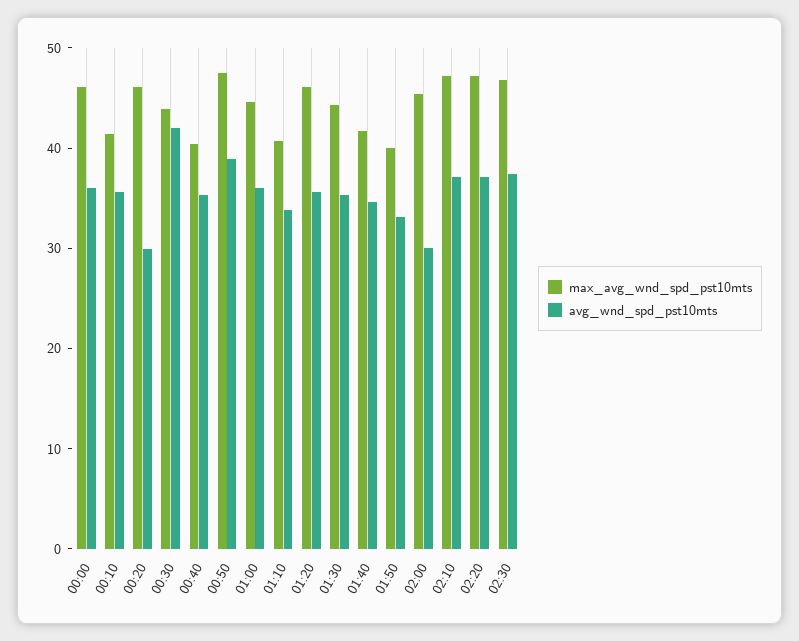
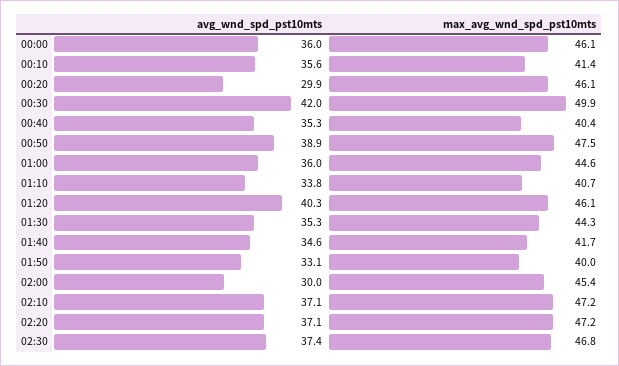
max_avg_wnd_spd_pst10mts, 00:30: 44 -> 49.9
avg_wnd_spd_pst10mts, 01:20: 36 -> 40.3

